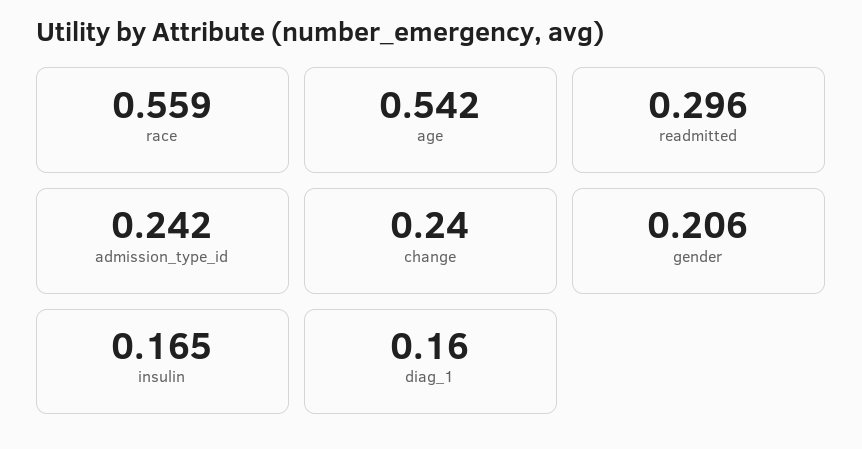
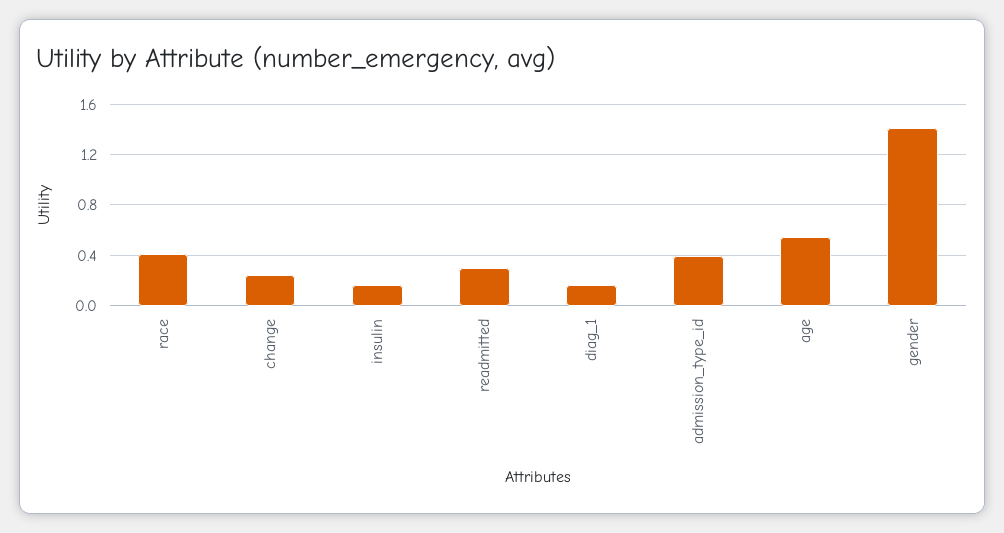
race: 0.559 -> 0.4
admission_type_id: 0.242 -> 0.4
gender: 0.206 -> 1.4

